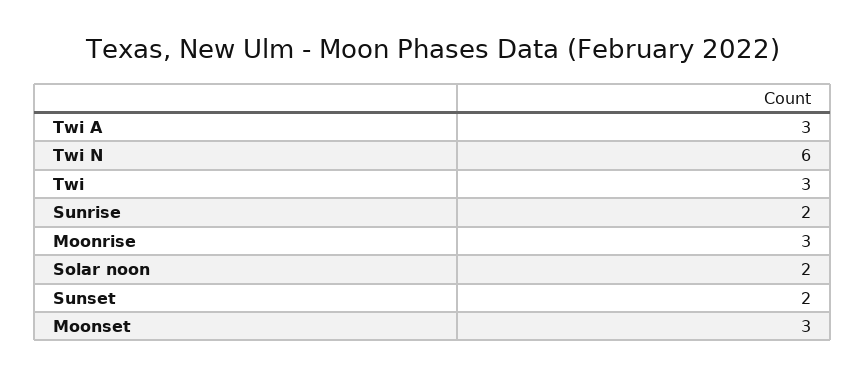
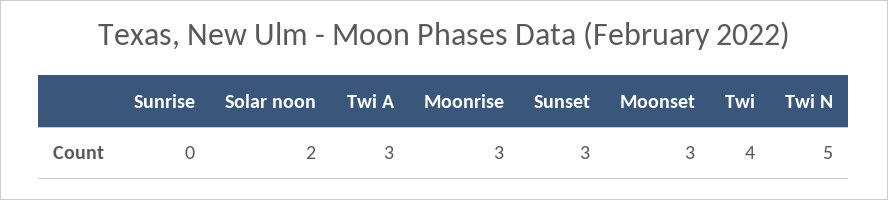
Twi N: 6 -> 5
Twi: 3 -> 4
Sunrise: 2 -> 0
Sunset: 2 -> 3

